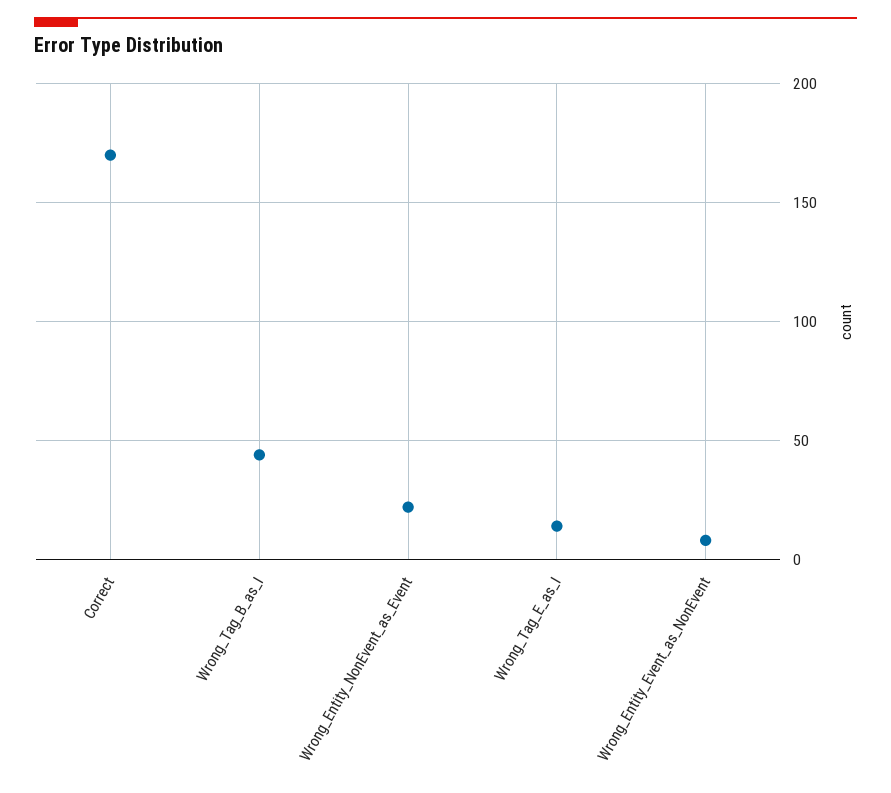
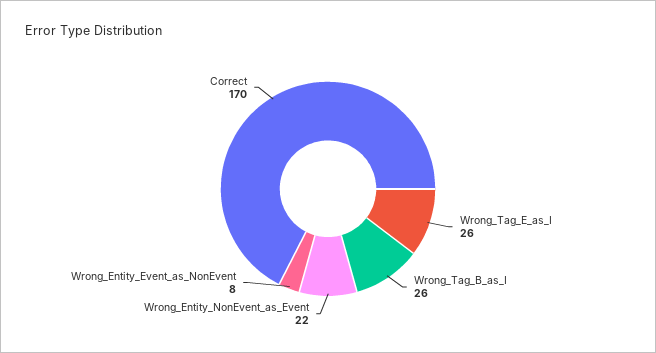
Wrong_Tag_B_as_I: 45 -> 26
Wrong_Tag_E_as_I: 15 -> 26

